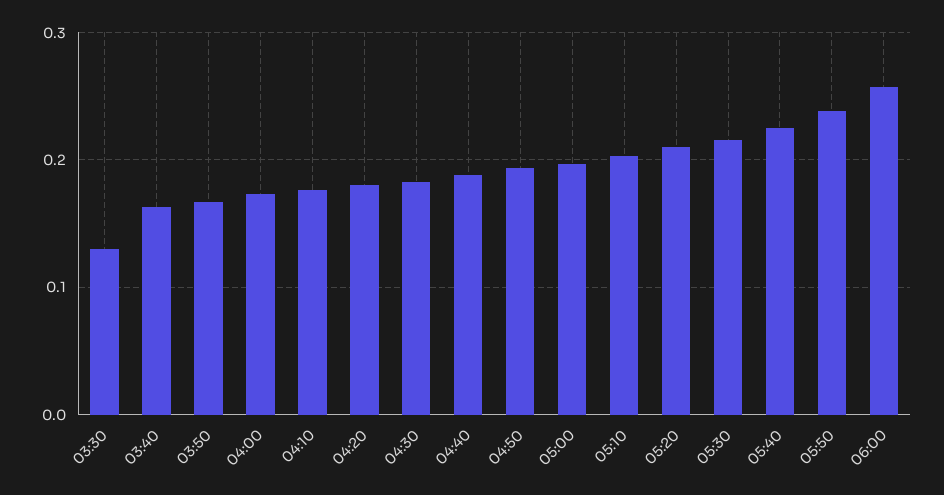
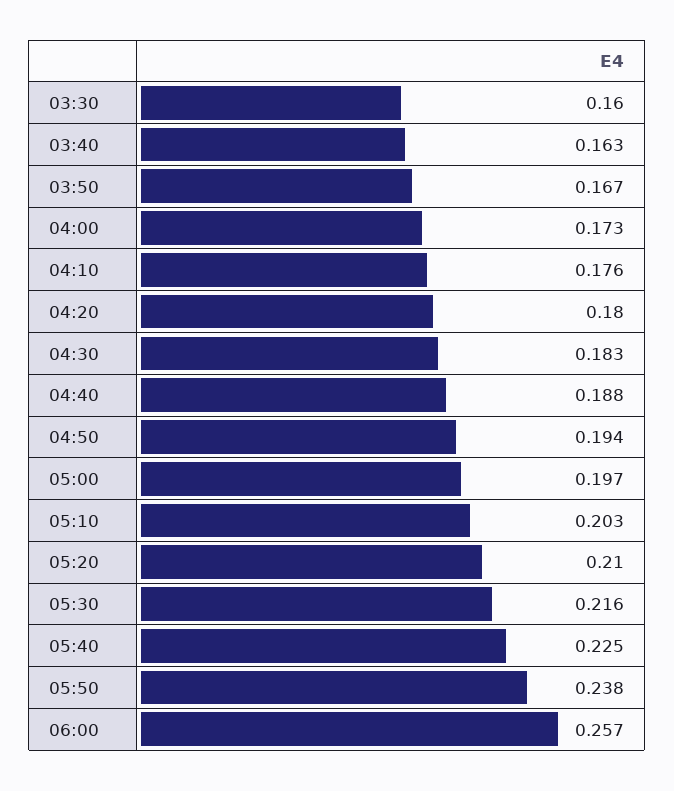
03:30: 0.13 -> 0.16

